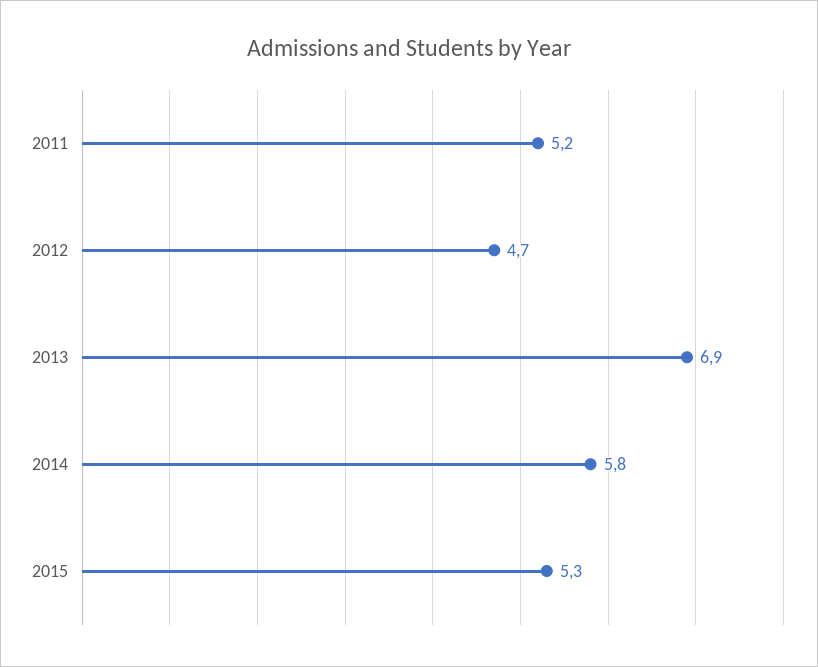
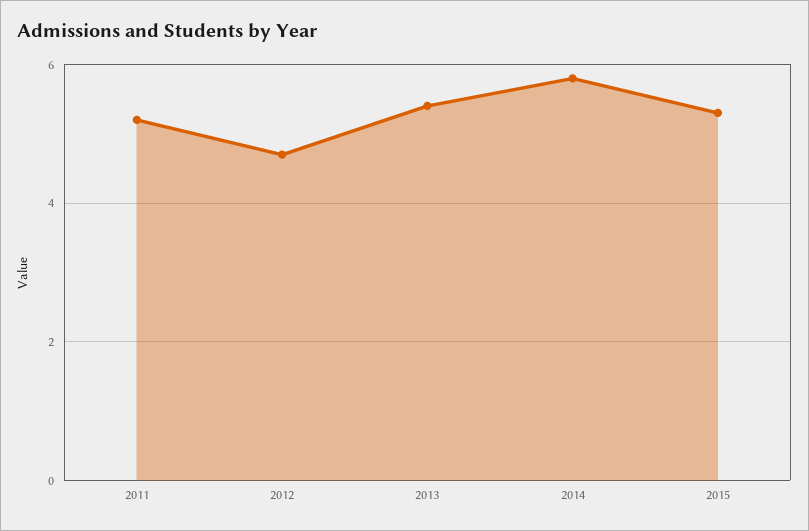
2013: 6.9 -> 5.5

